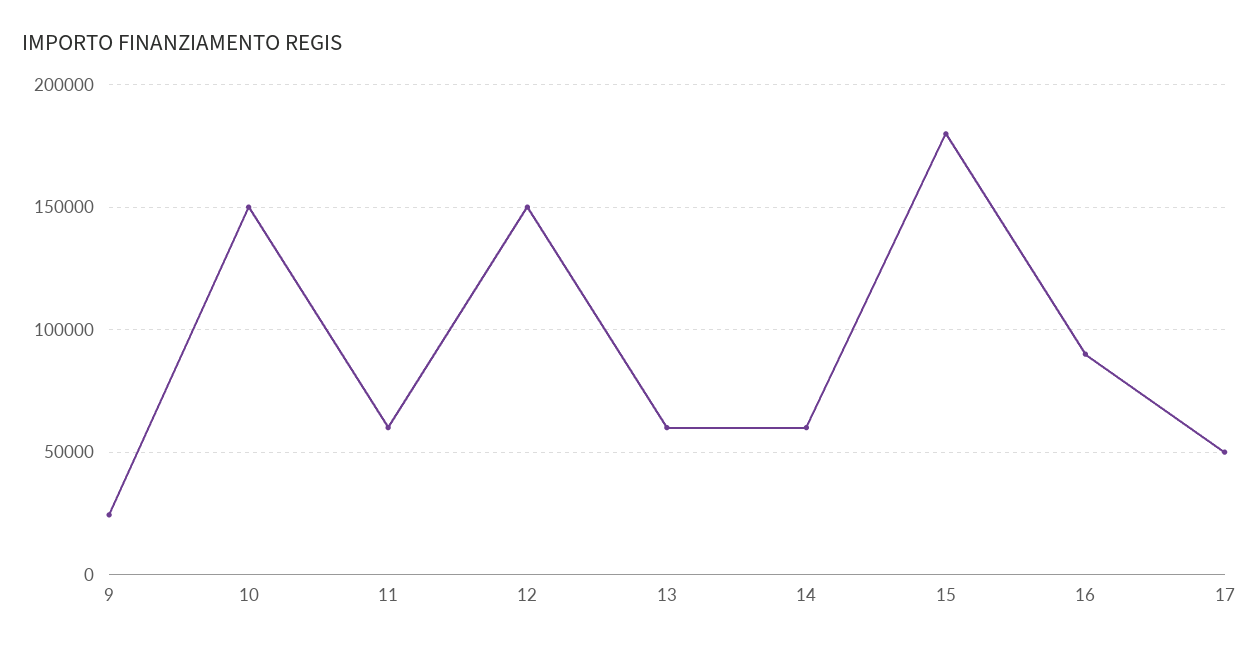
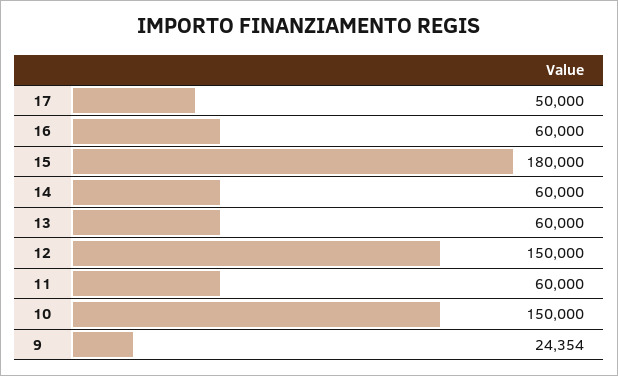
16: 90000 -> 60000

